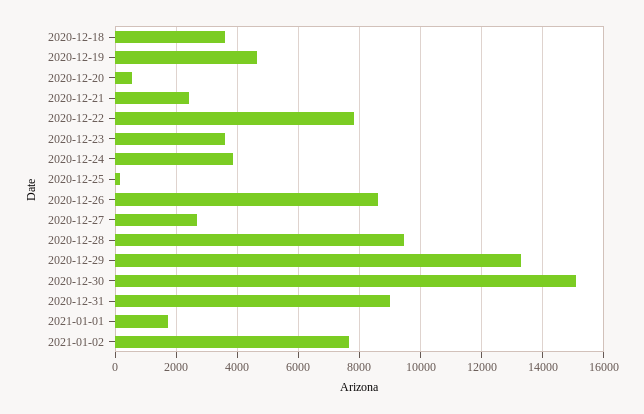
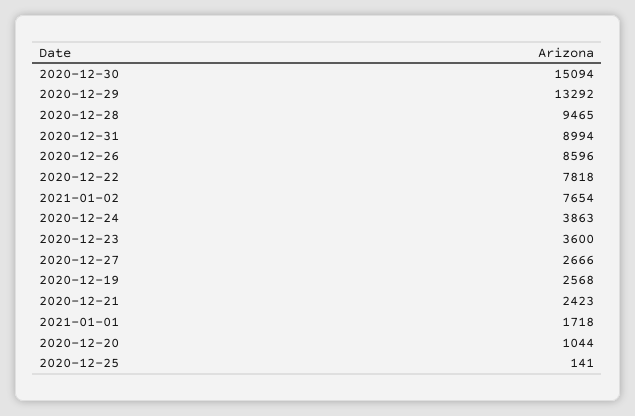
2020-12-18: 3600 -> none
2020-12-19: 4600 -> 2568
2020-12-20: 600 -> 1044

